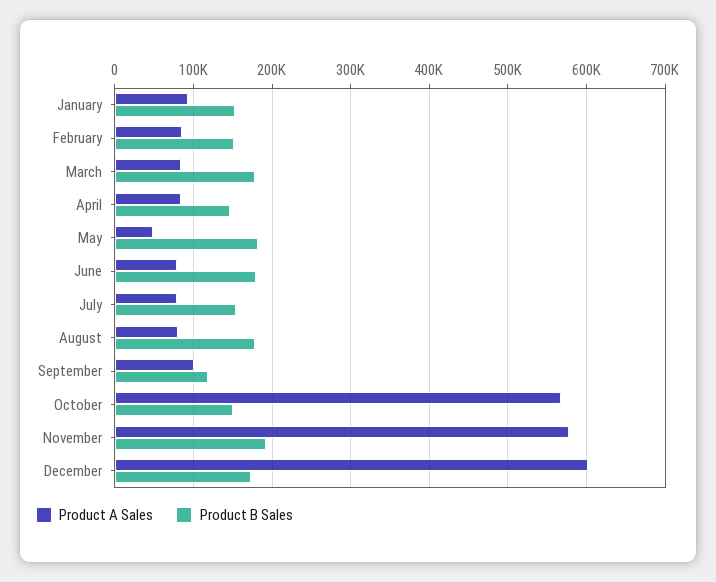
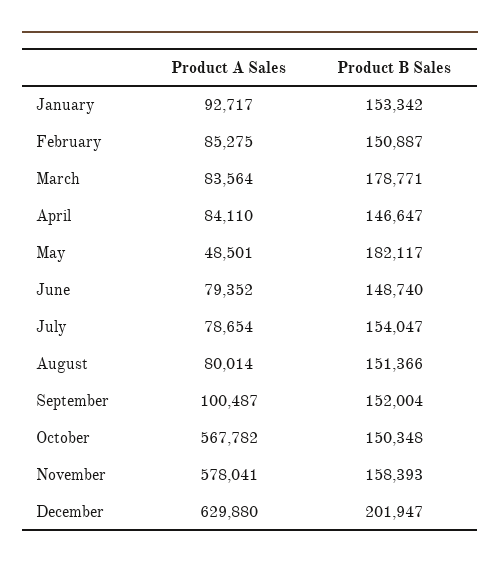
Product B Sales, June: 180000 -> 148740
Product B Sales, August: 180000 -> 151366
Product B Sales, September: 120000 -> 152004
Product B Sales, November: 190000 -> 158393
Product A Sales, December: 600000 -> 629880
Product B Sales, December: 170000 -> 201947

